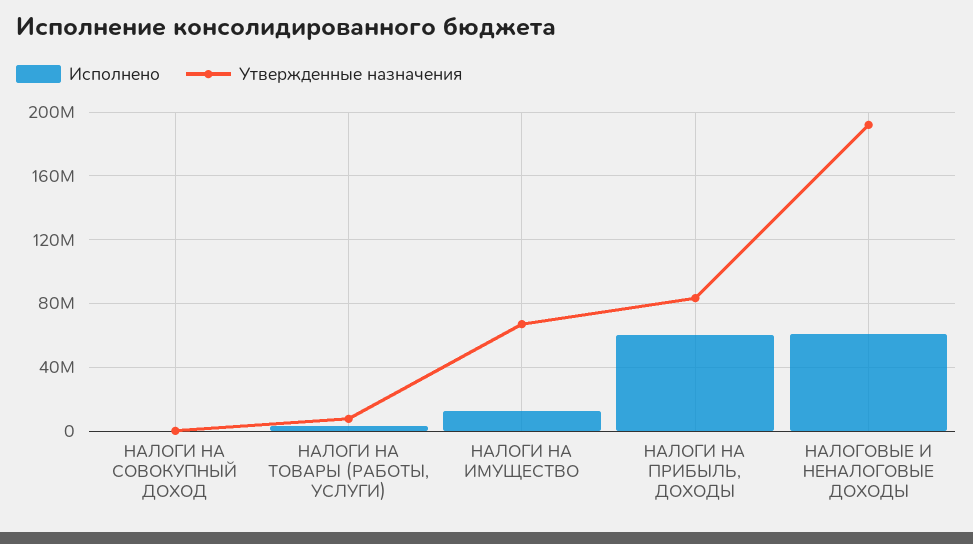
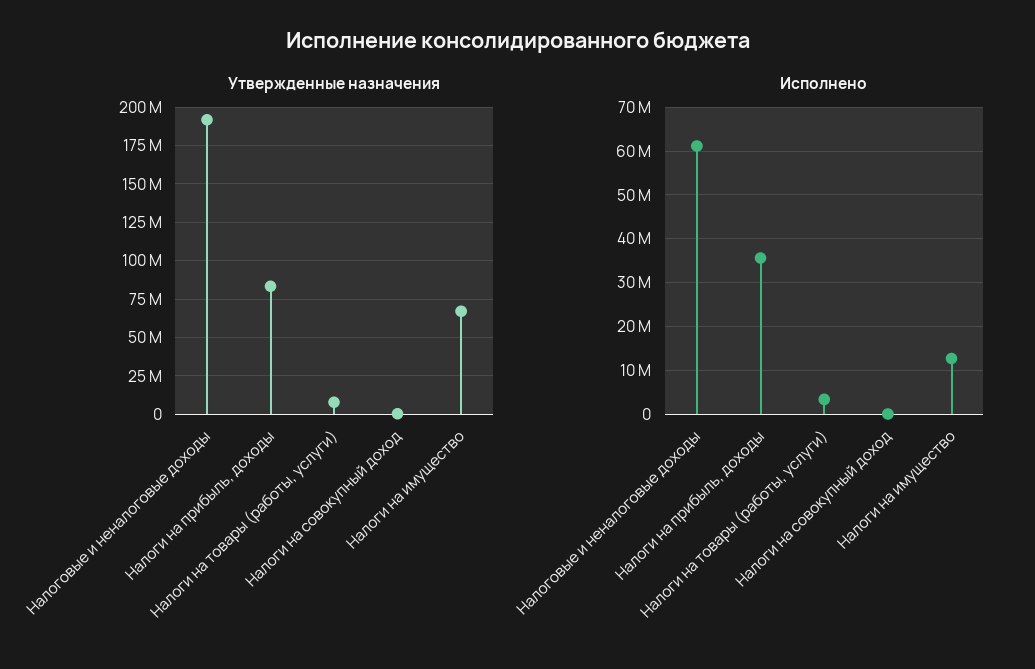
Исполнено, НАЛОГИ НА ПРИБЫЛЬ, ДОХОДЫ: 60000000 -> 36000000

